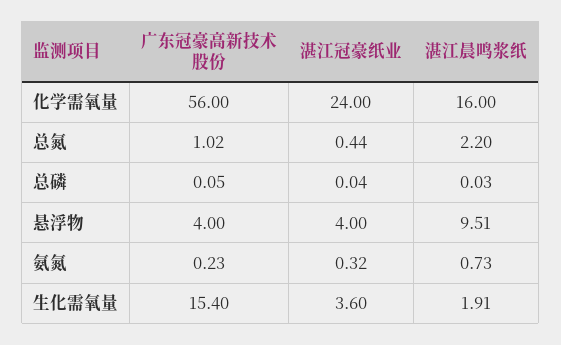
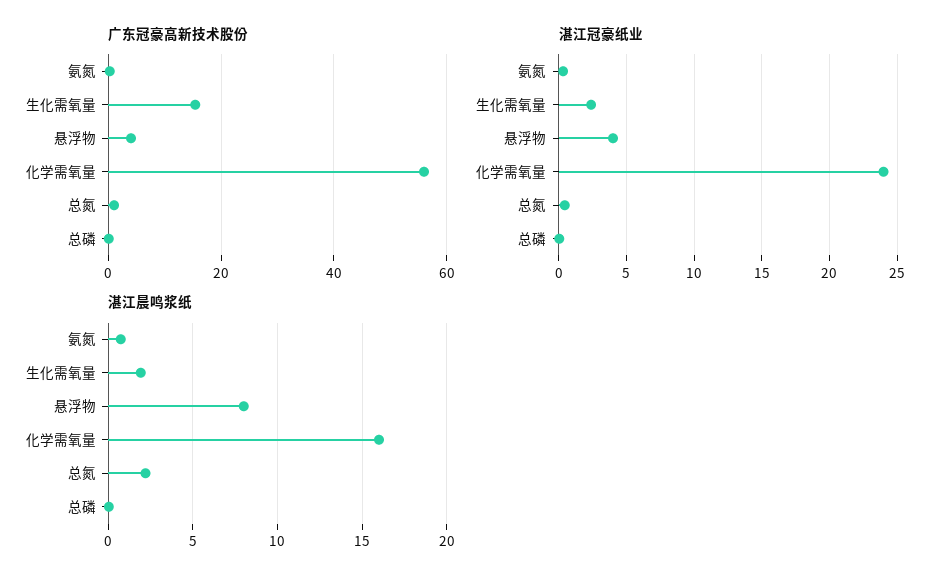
湛江晨鸣浆纸, 悬浮物: 9.51 -> 8
湛江冠豪纸业, 生化需氧量: 3.6 -> 2.5

